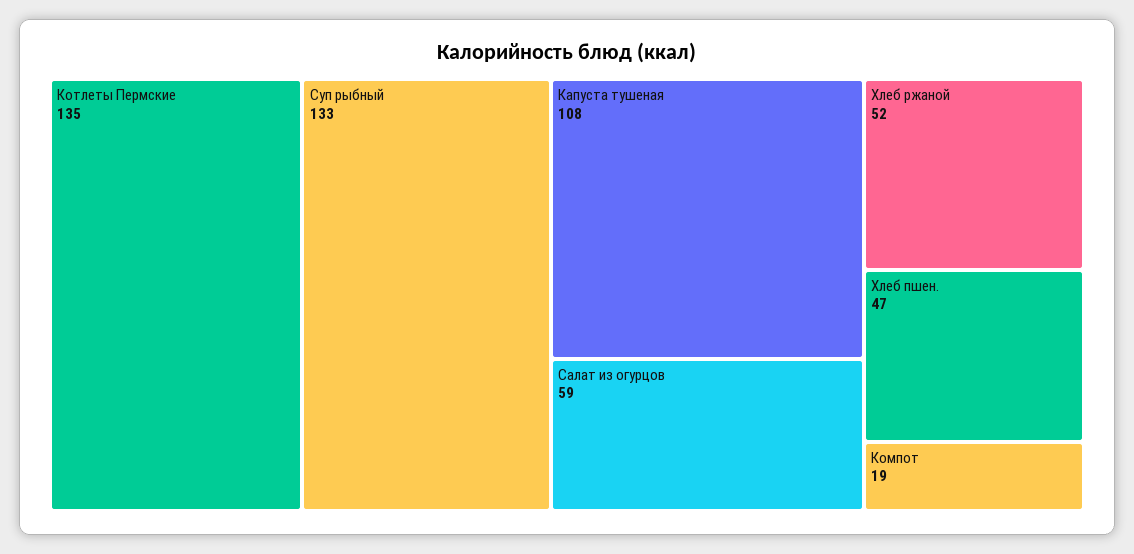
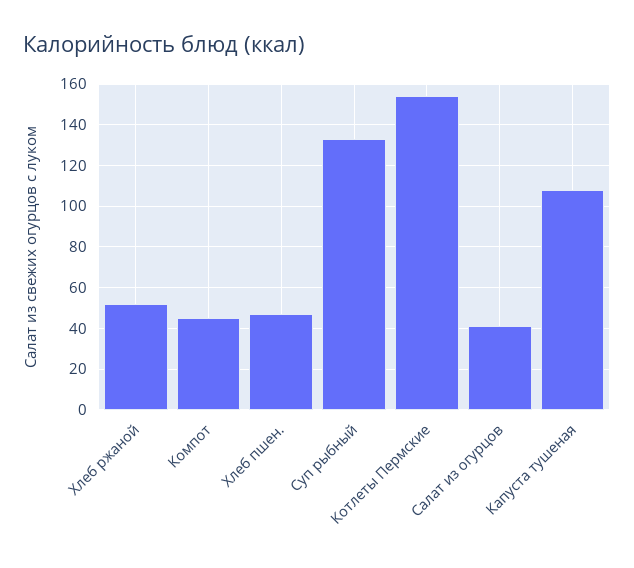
Котлеты Пермские: 135 -> 155
Салат из огурцов: 59 -> 40
Компот: 19 -> 45

